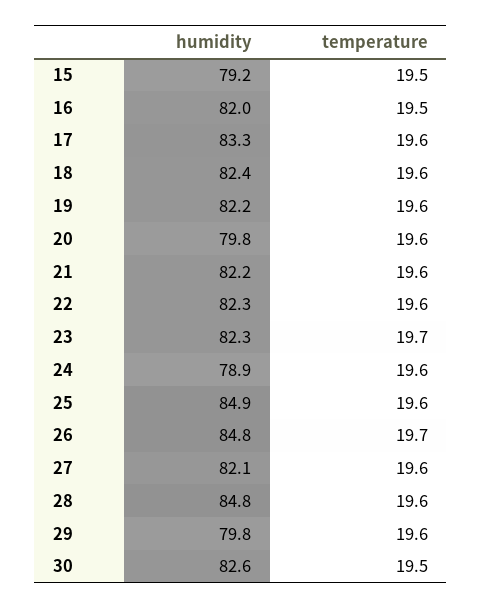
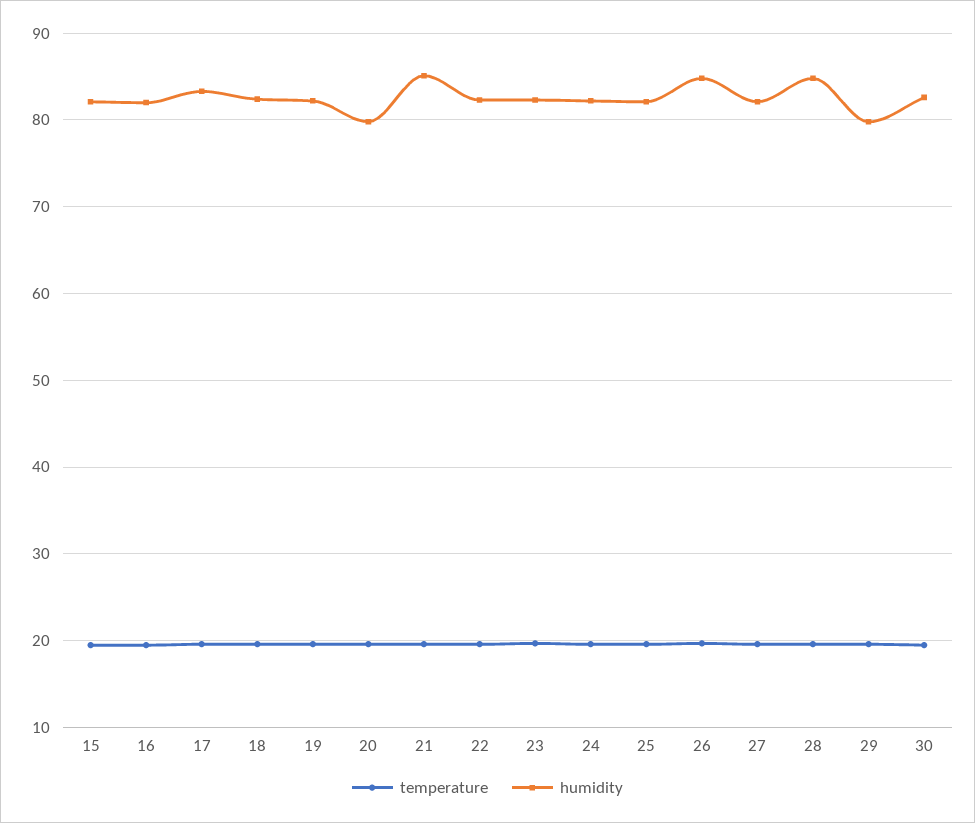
humidity, 15: 79.2 -> 82
humidity, 21: 82.2 -> 85
humidity, 24: 78.9 -> 82
humidity, 25: 84.9 -> 82

